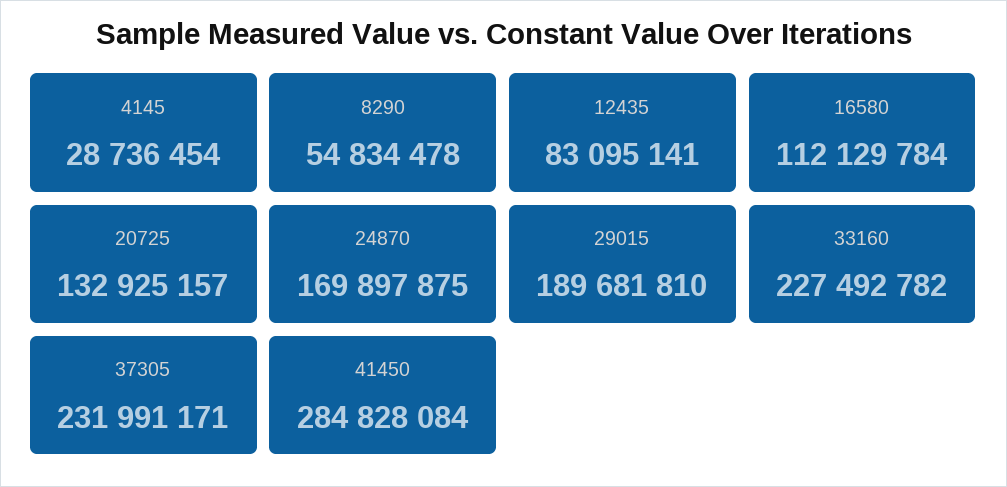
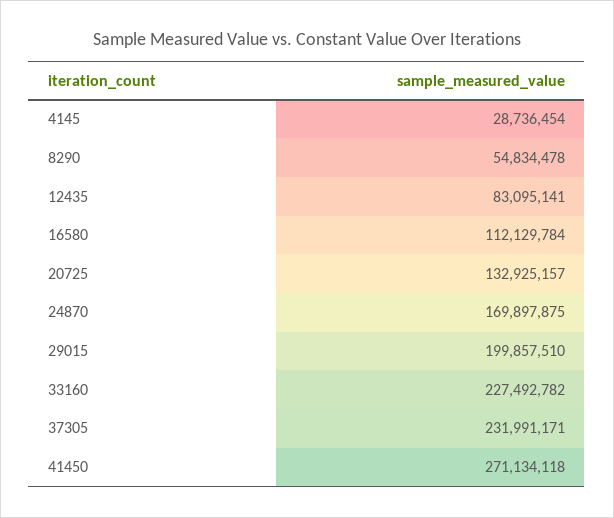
29015: 189681810 -> 199857510
41450: 284828084 -> 271134118

